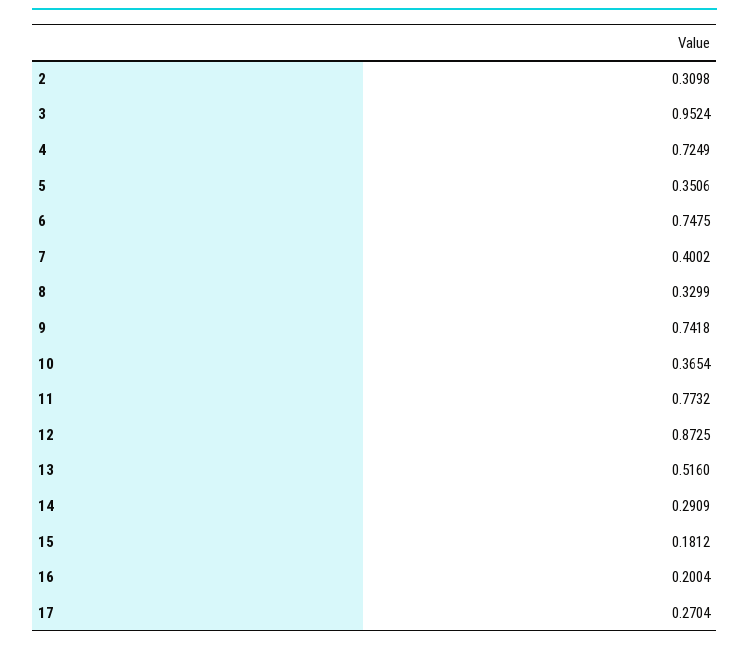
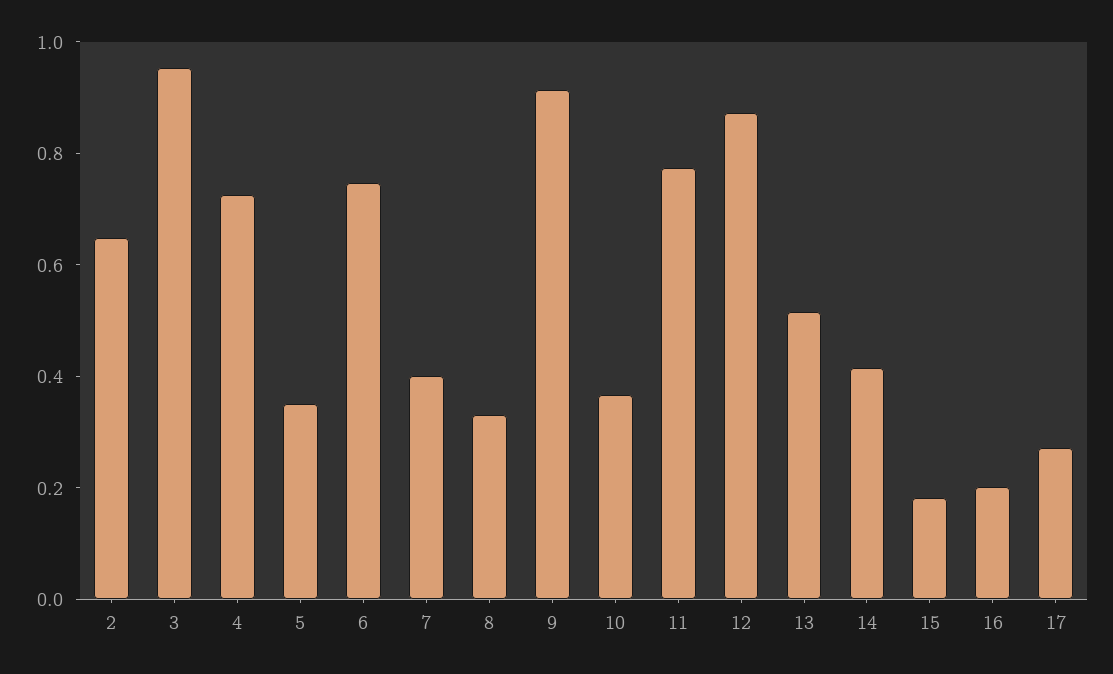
2: 0.3098 -> 0.65
9: 0.7418 -> 0.9
14: 0.2909 -> 0.4

